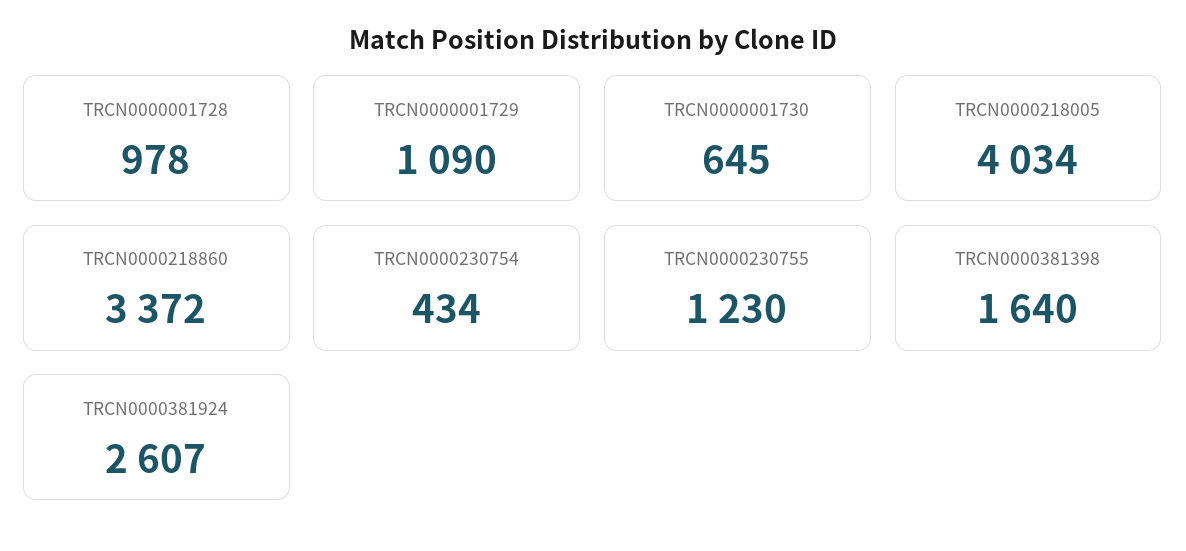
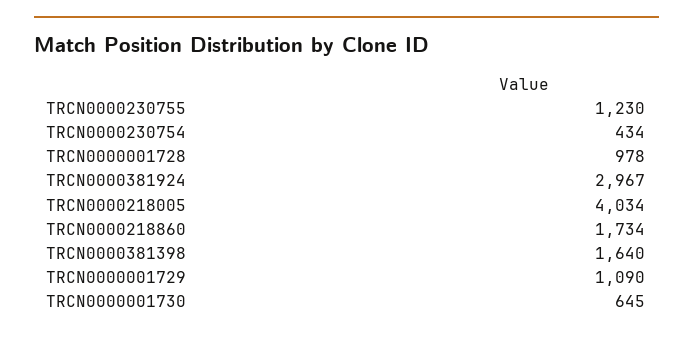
TRCN0000218860: 3372 -> 1734
TRCN0000381924: 2607 -> 2967

